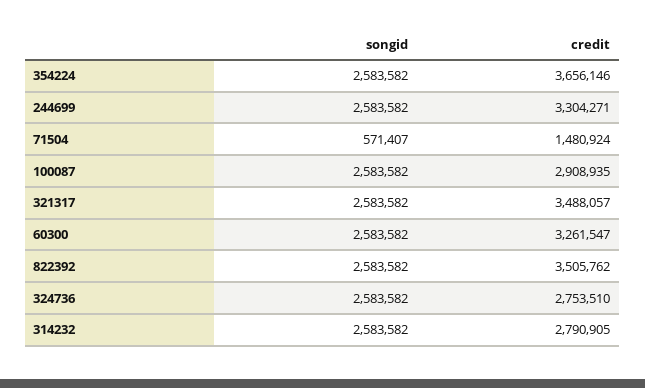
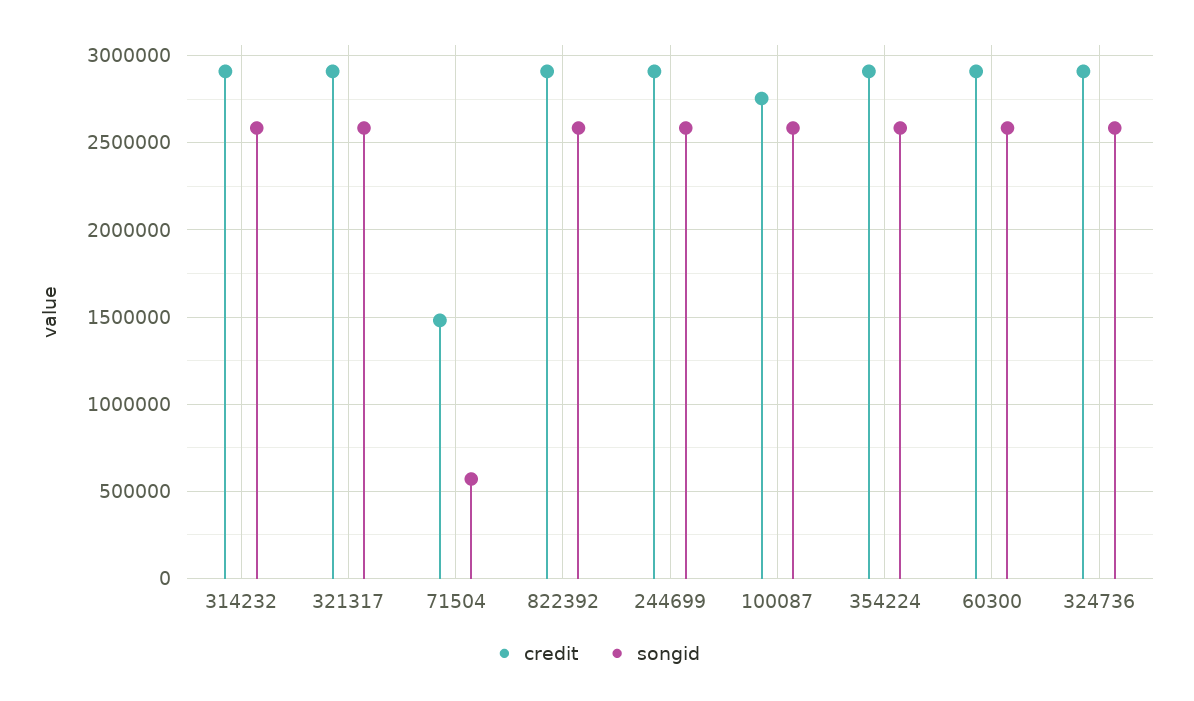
credit, 354224: 3656146 -> 2900000
credit, 244699: 3304271 -> 2900000
credit, 100087: 2908935 -> 2750000
credit, 321317: 3488057 -> 2900000
credit, 60300: 3261547 -> 2900000
credit, 822392: 3505762 -> 2900000
credit, 324736: 2753510 -> 2900000
credit, 314232: 2790905 -> 2900000

